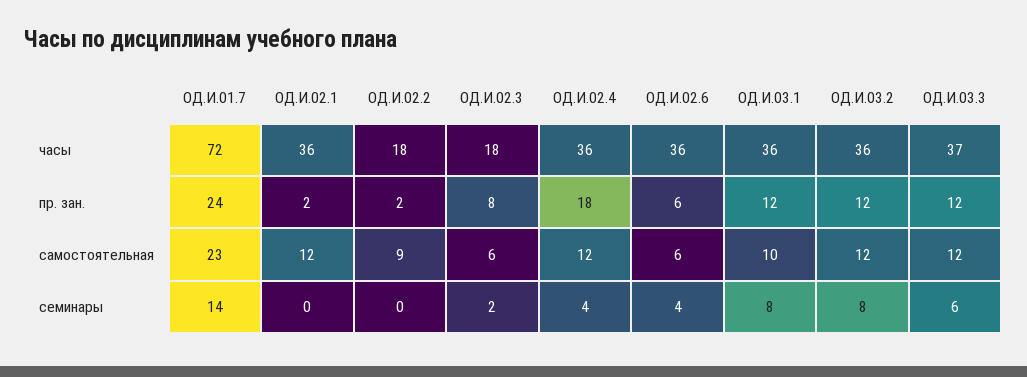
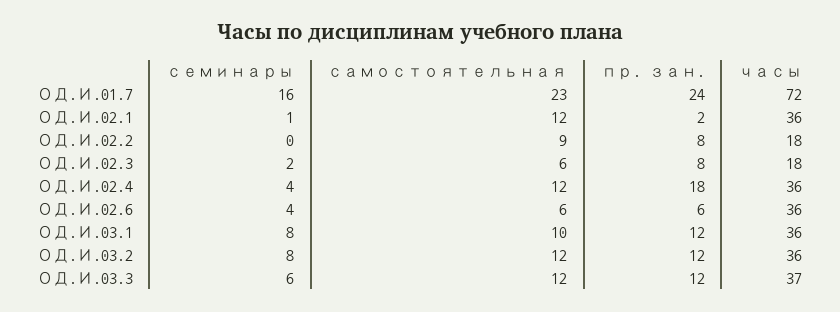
ОД.И.02.2, пр. зан.: 2 -> 8
ОД.И.01.7, семинары: 14 -> 16
ОД.И.02.1, семинары: 0 -> 1

